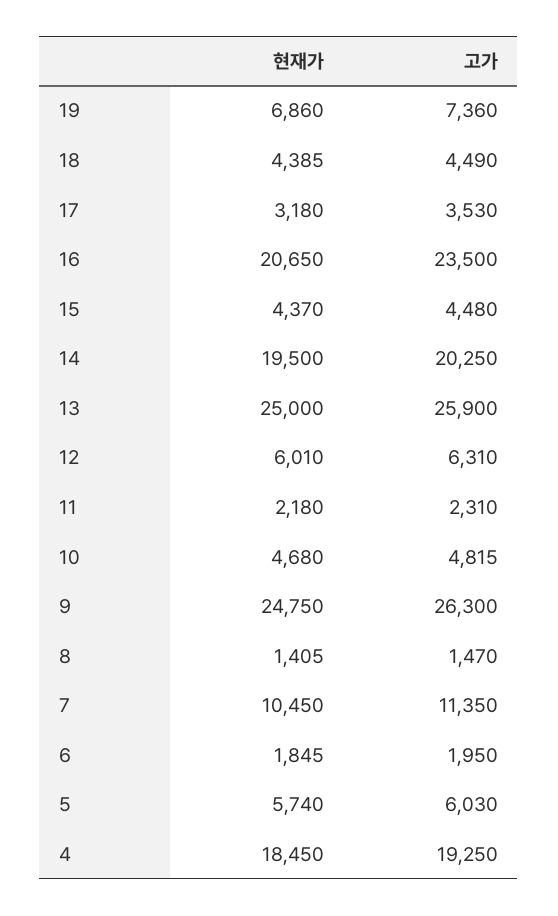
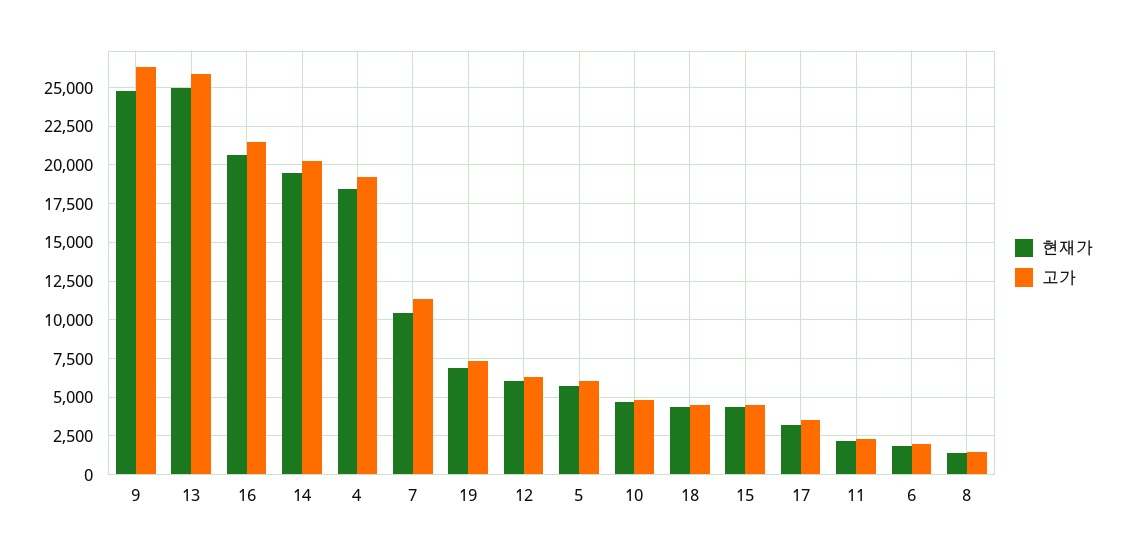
고가, 16: 23500 -> 21500

